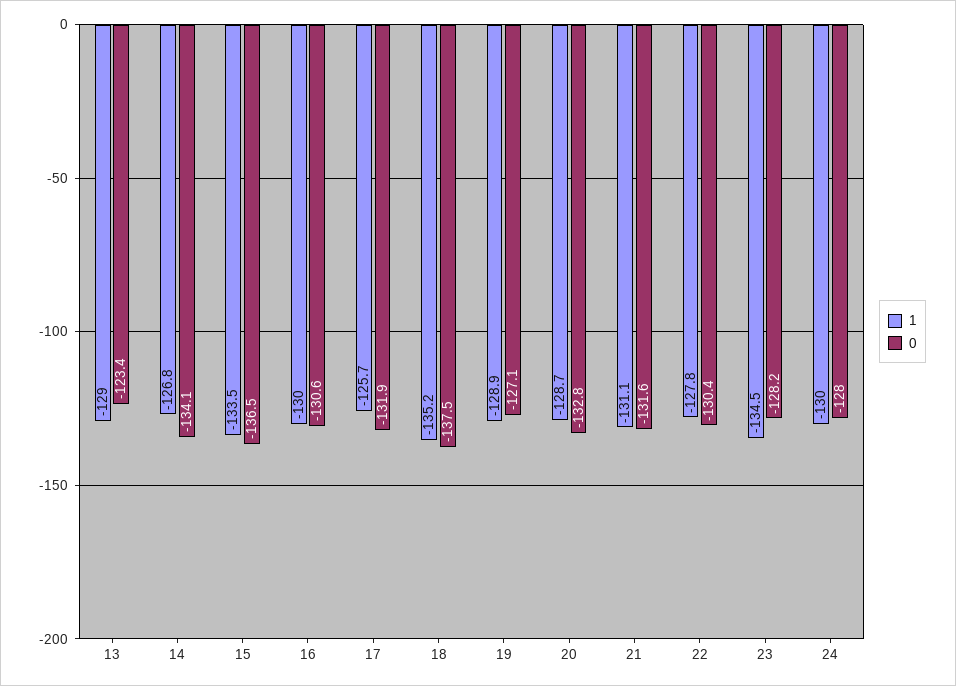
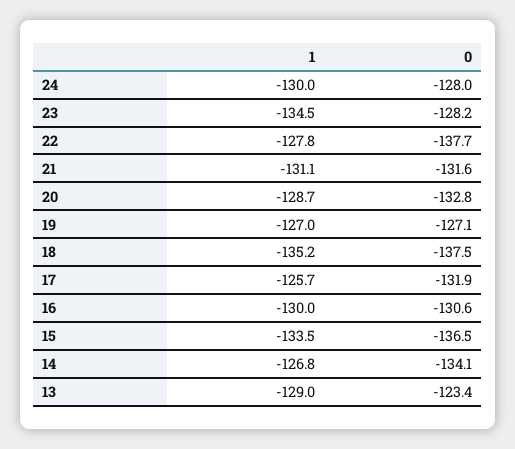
1, 19: -128.9 -> -127
0, 22: -130.4 -> -137.7

